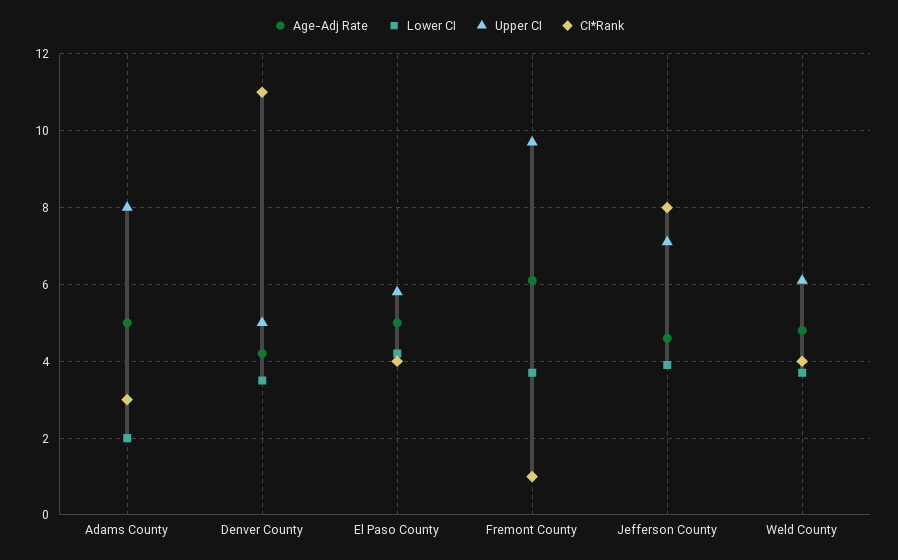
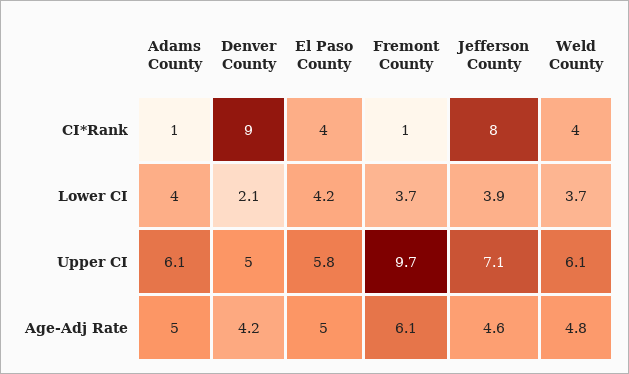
Lower CI, Adams County: 2 -> 4
Upper CI, Adams County: 8 -> 6.1
CI*Rank, Adams County: 3 -> 1
Lower CI, Denver County: 3.5 -> 2.1
CI*Rank, Denver County: 11 -> 9

